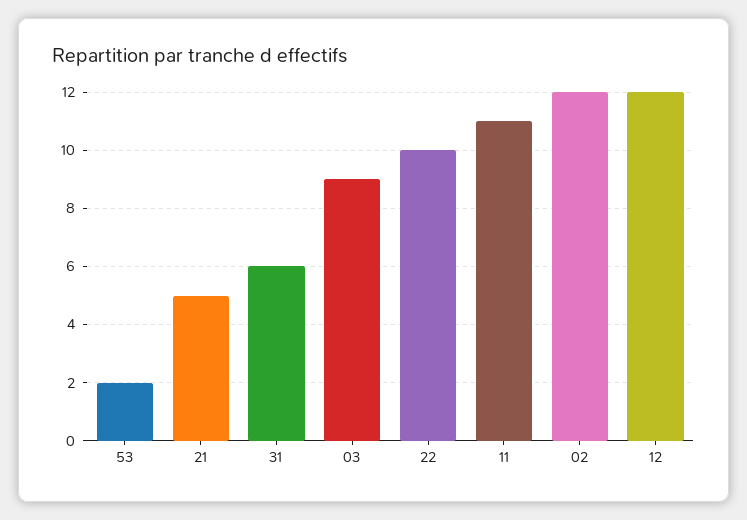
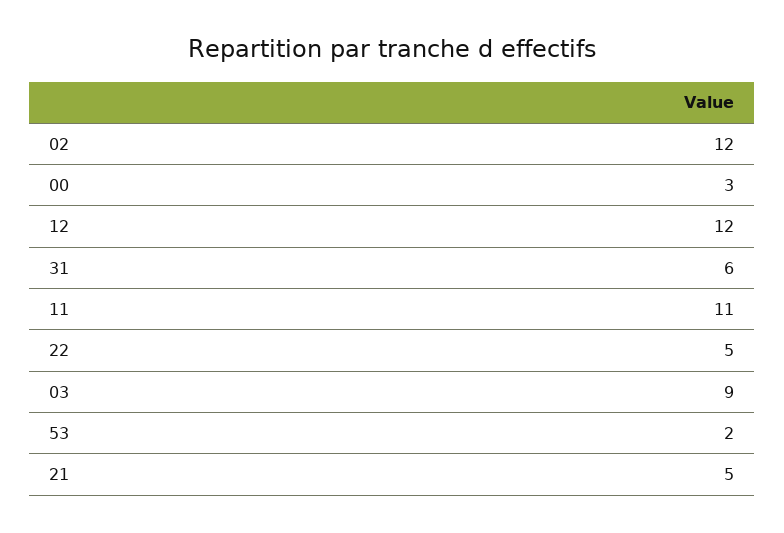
22: 10 -> 5
00: none -> 3

